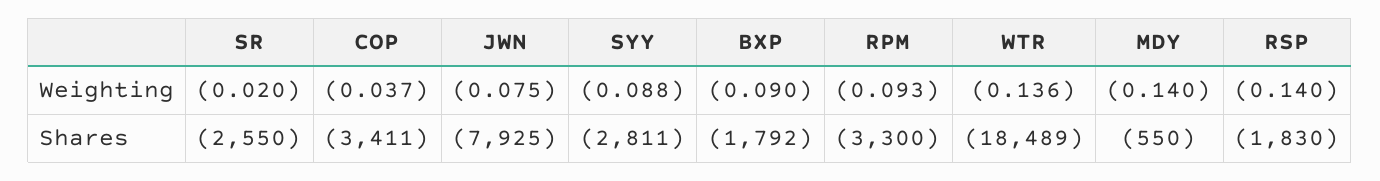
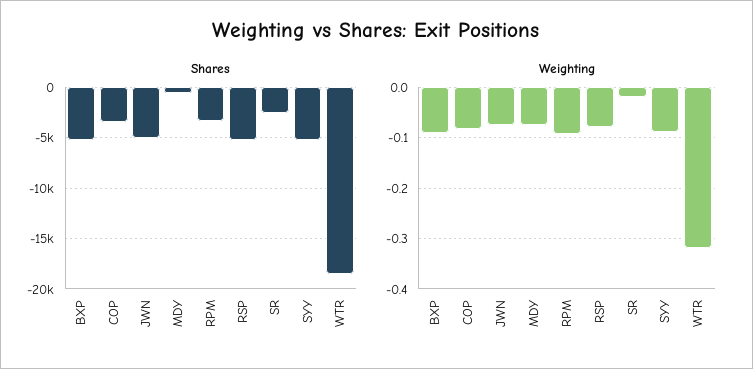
Weighting, COP: -0.037 -> -0.08
Weighting, WTR: -0.136 -> -0.32
Weighting, MDY: -0.14 -> -0.08
Weighting, RSP: -0.14 -> -0.08
Shares, JWN: -7925 -> -5000
Shares, SYY: -2811 -> -5000
Shares, BXP: -1792 -> -5000
Shares, RSP: -1830 -> -5000

